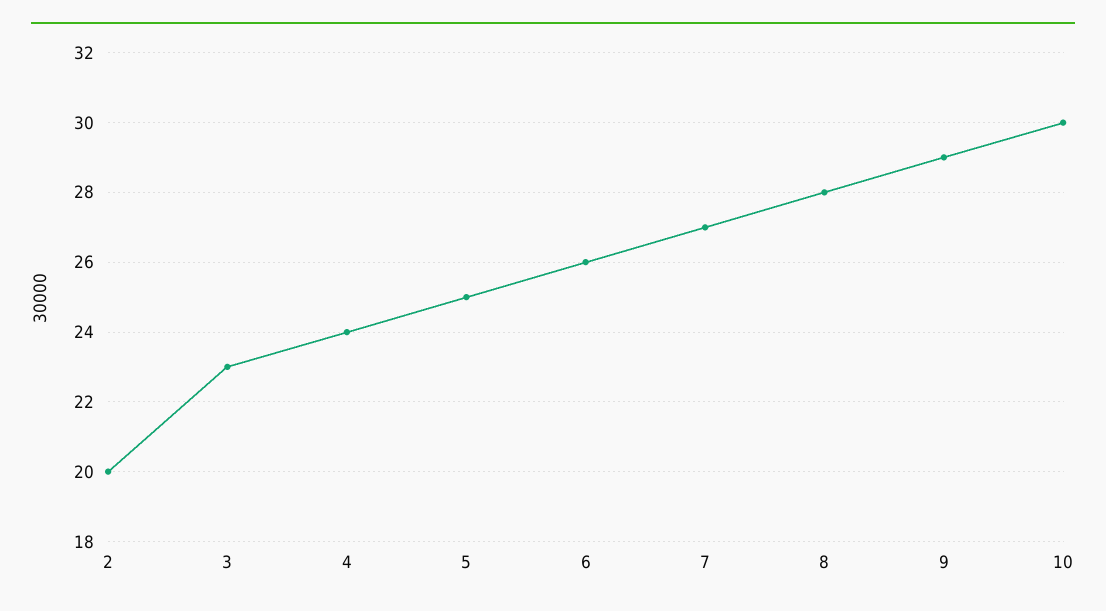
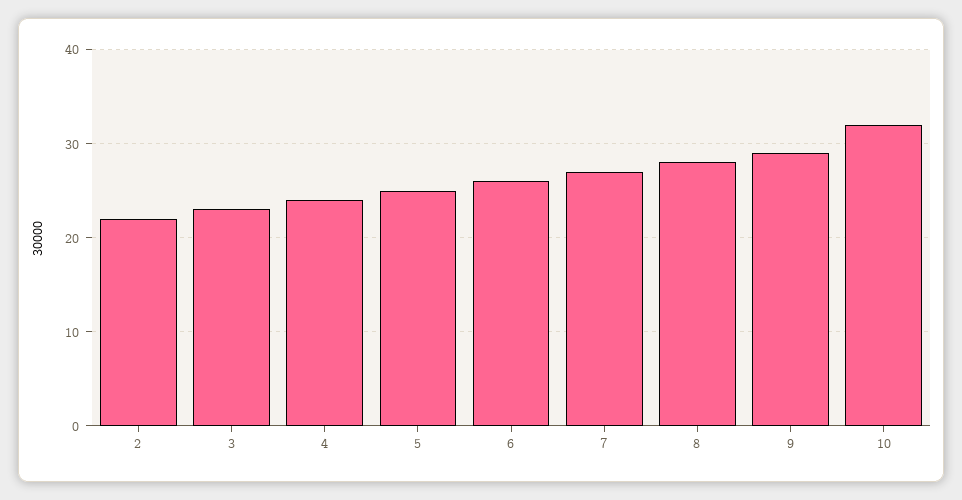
2: 20 -> 22
10: 30 -> 32

